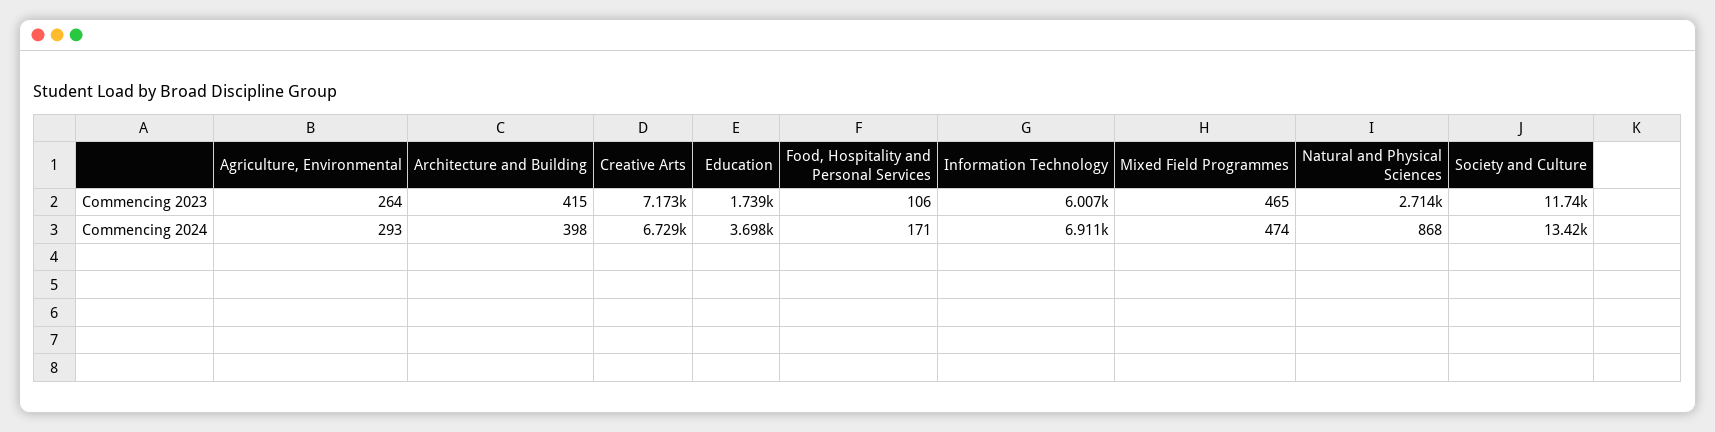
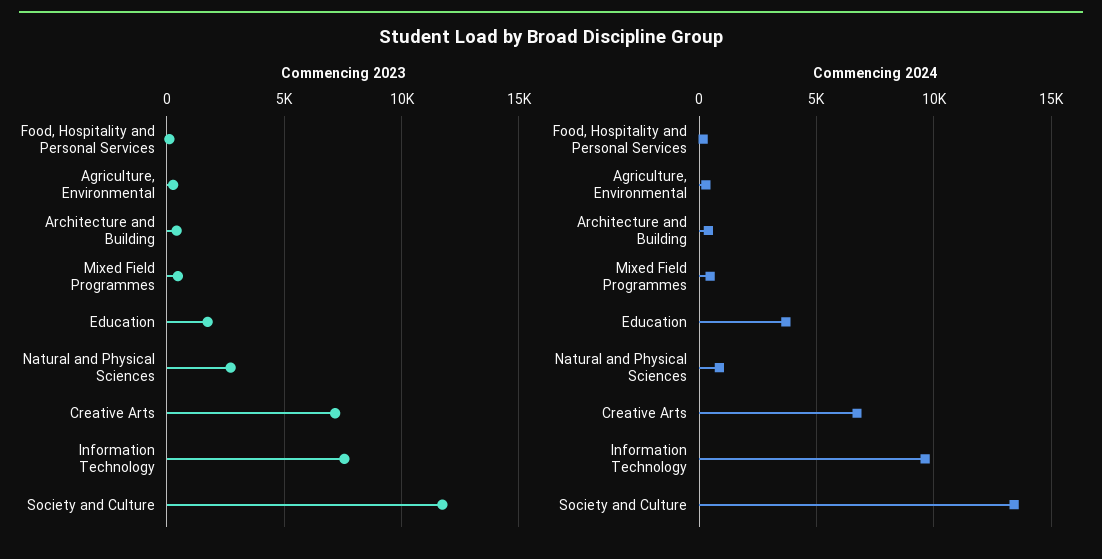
Commencing 2023, Information Technology: 6007 -> 7500
Commencing 2024, Information Technology: 6911 -> 9500

